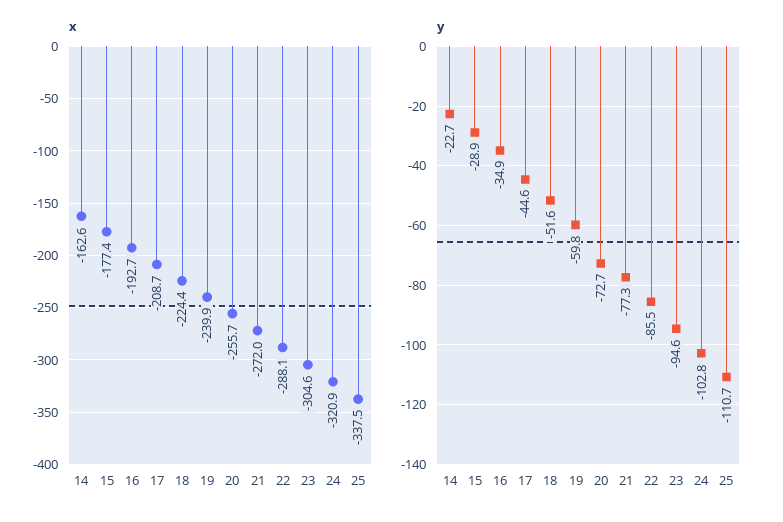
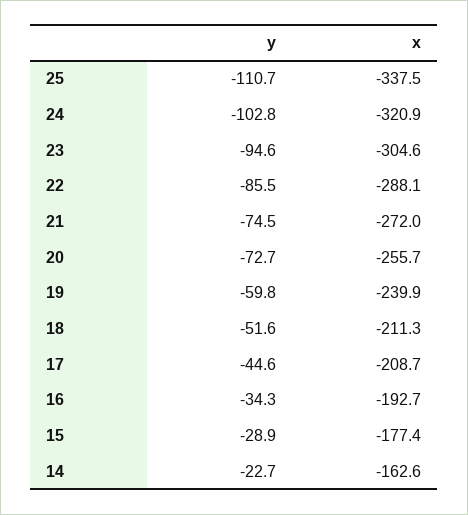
x, 18: -224.4 -> -211.3
y, 16: -34.9 -> -34.3
y, 21: -77.3 -> -74.5

